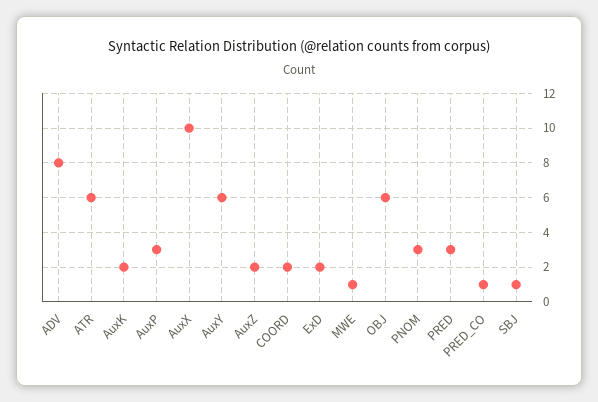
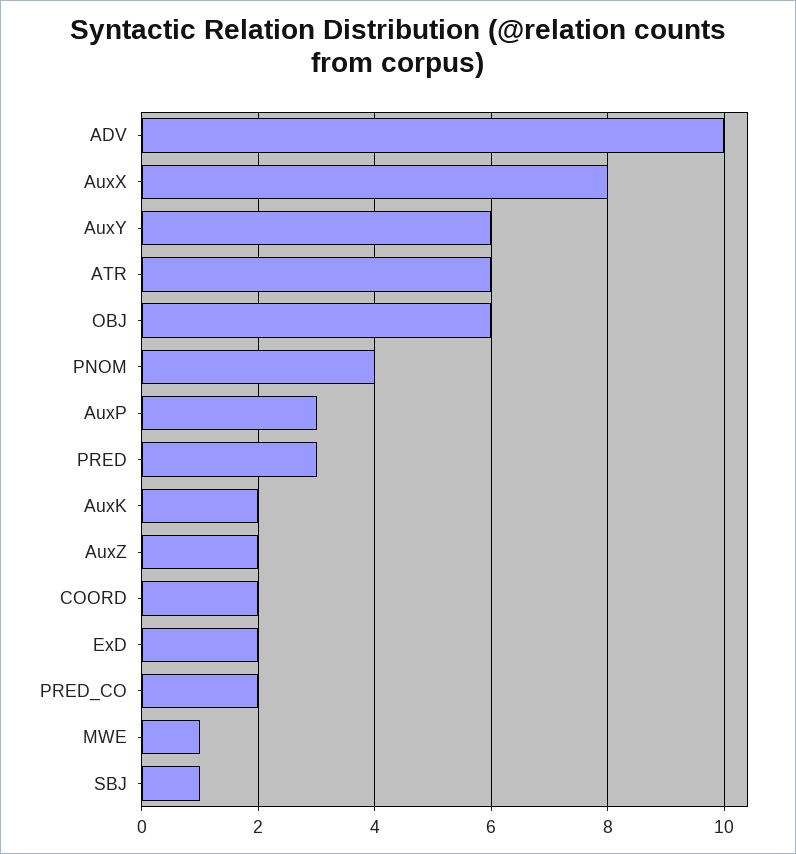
ADV: 8 -> 10
AuxX: 10 -> 8
PNOM: 3 -> 4
PRED_CO: 1 -> 2

